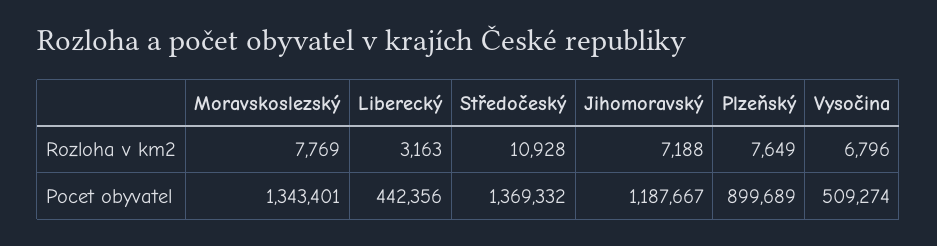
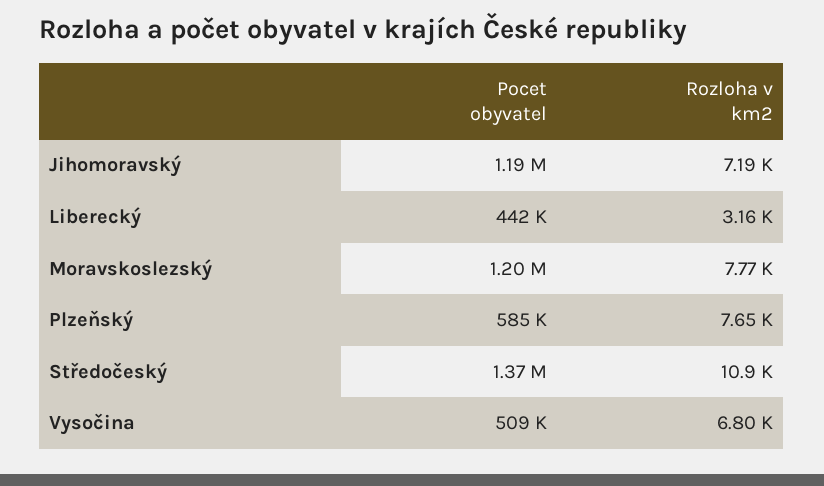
Moravskoslezský, Pocet obyvatel: 1343401 -> 1200000
Plzeňský, Pocet obyvatel: 899689 -> 585000

